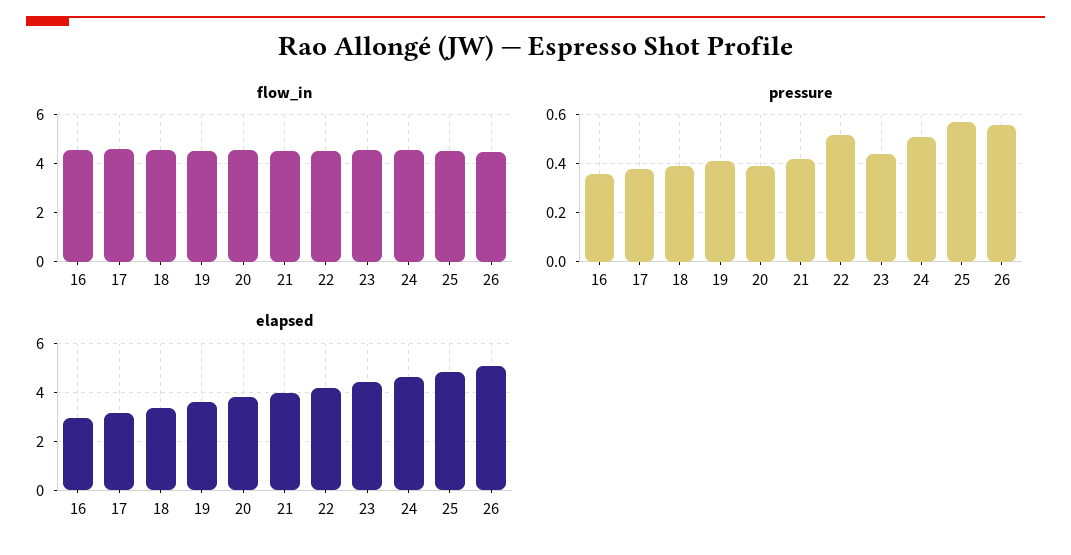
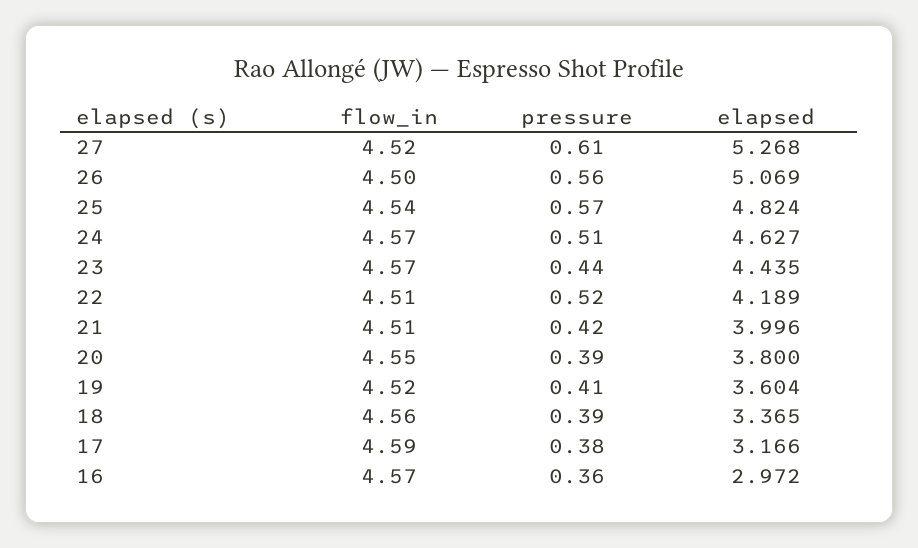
flow_in, 27: none -> 4.52
pressure, 27: none -> 0.61
elapsed, 27: none -> 5.268

